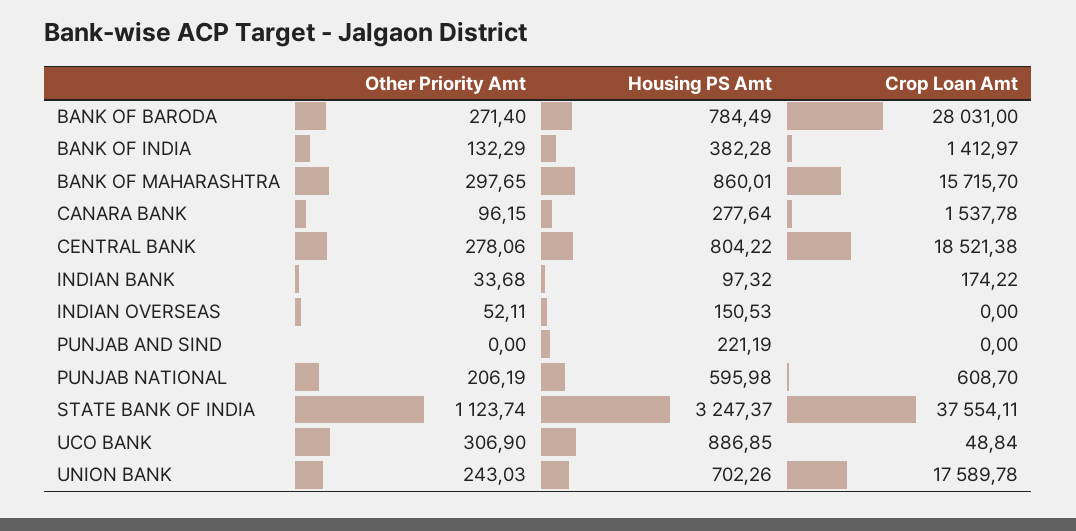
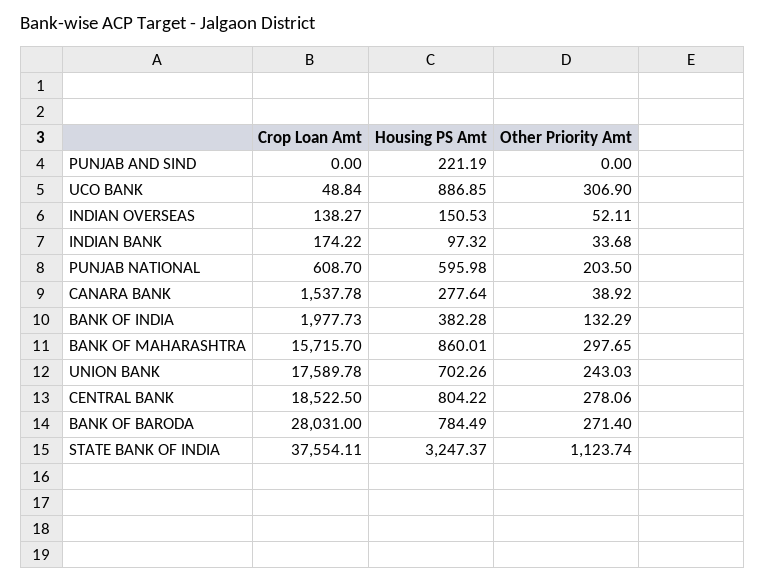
Crop Loan Amt, BANK OF INDIA: 1412.97 -> 1977.73
Other Priority Amt, CANARA BANK: 96.15 -> 38.92
Crop Loan Amt, CENTRAL BANK: 18521.38 -> 18522.5
Crop Loan Amt, INDIAN OVERSEAS: 0 -> 138.27
Other Priority Amt, PUNJAB NATIONAL: 206.19 -> 203.5

